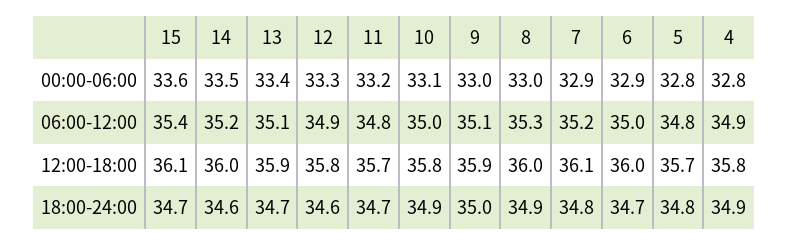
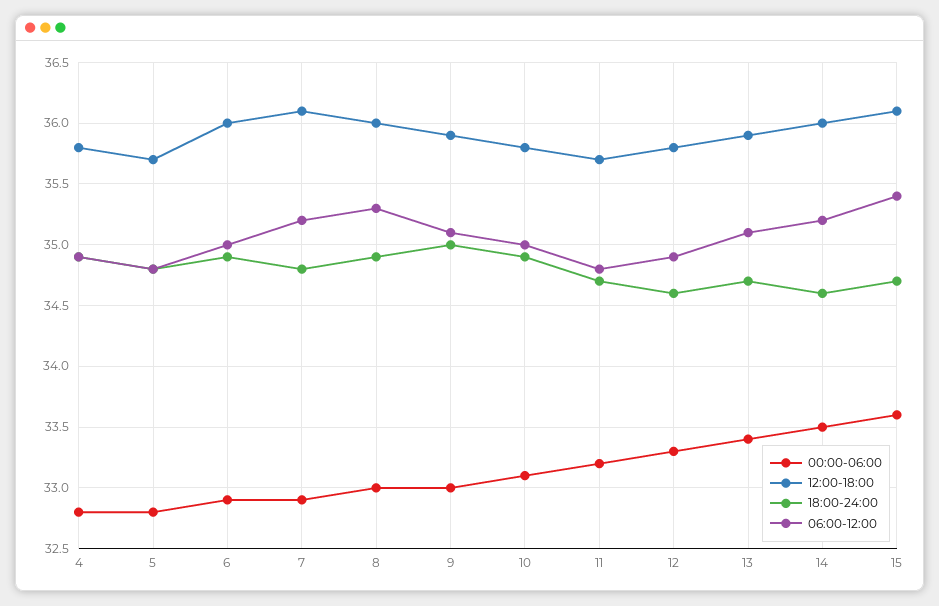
18:00-24:00, 6: 34.7 -> 34.9

